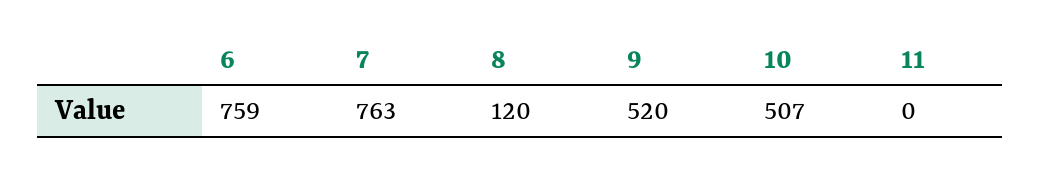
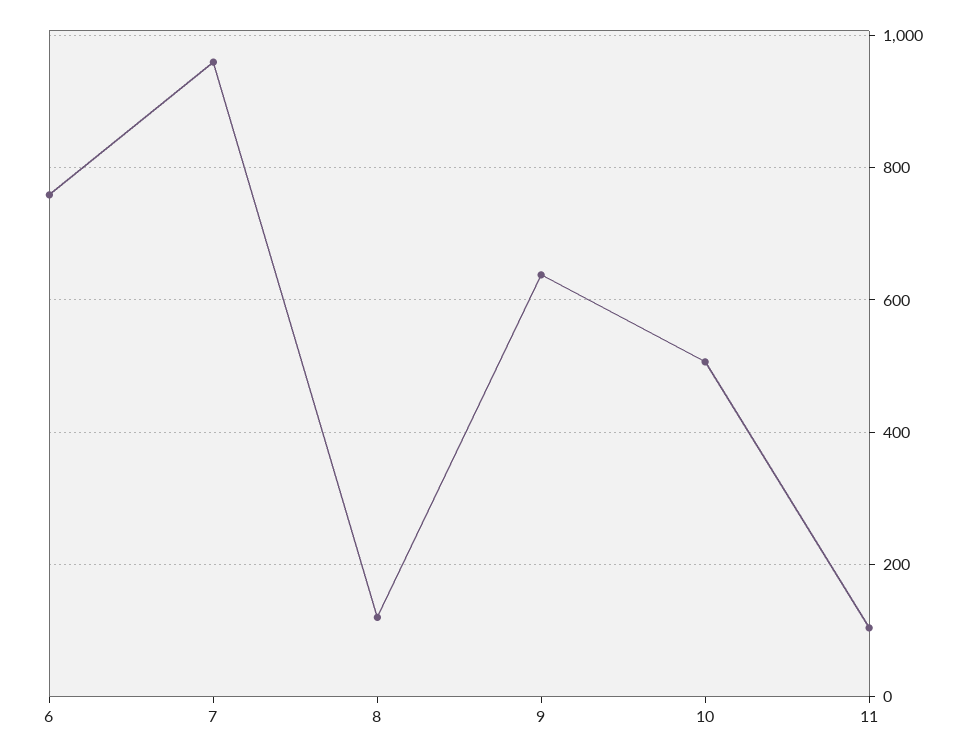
7: 763 -> 960
9: 520 -> 640
11: 0 -> 100

